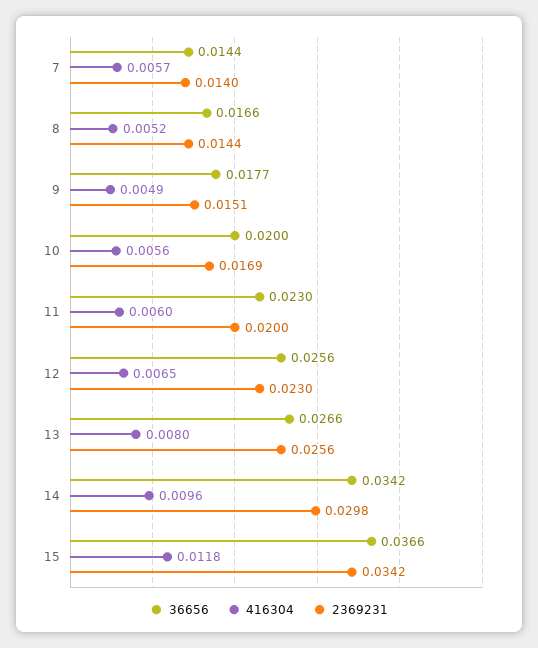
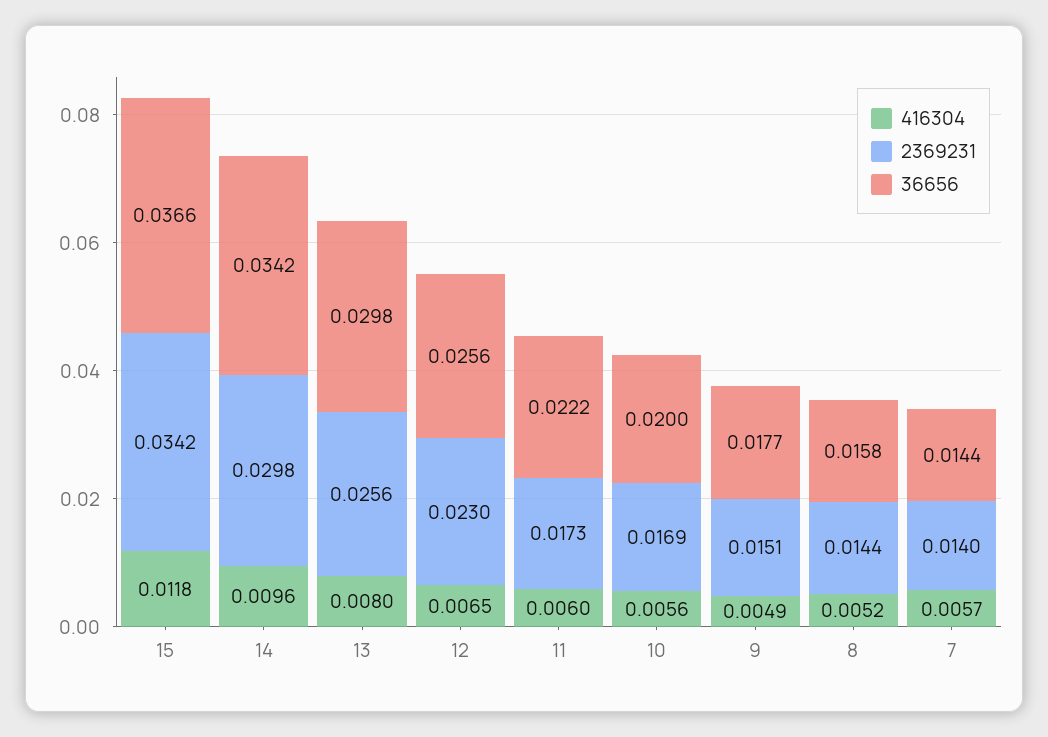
36656, 8: 0.0166 -> 0.0158
36656, 11: 0.023 -> 0.0222
2369231, 11: 0.02 -> 0.0173
36656, 13: 0.0266 -> 0.0298

